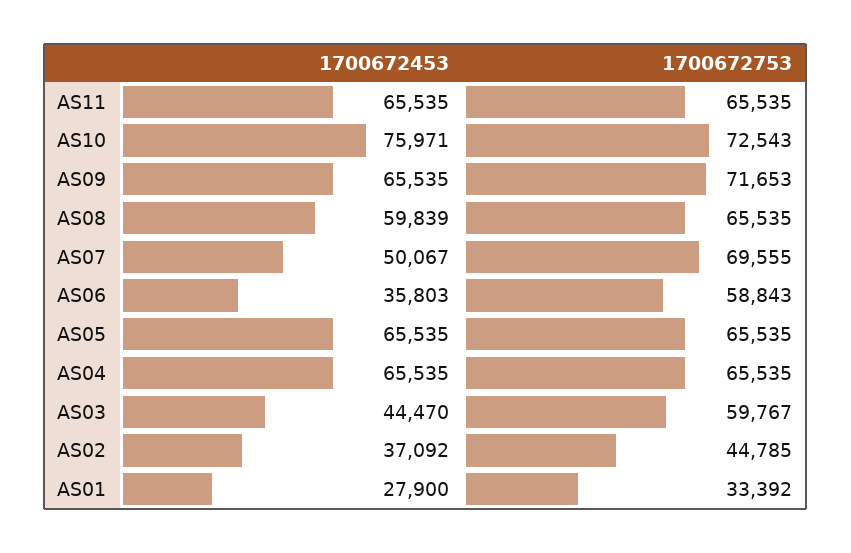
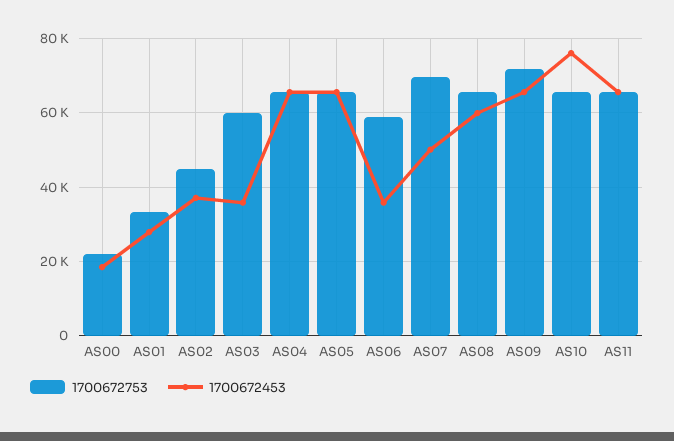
1700672753, AS10: 72543 -> 66000
1700672453, AS03: 44470 -> 36000
1700672753, AS00: none -> 22000
1700672453, AS00: none -> 18000

